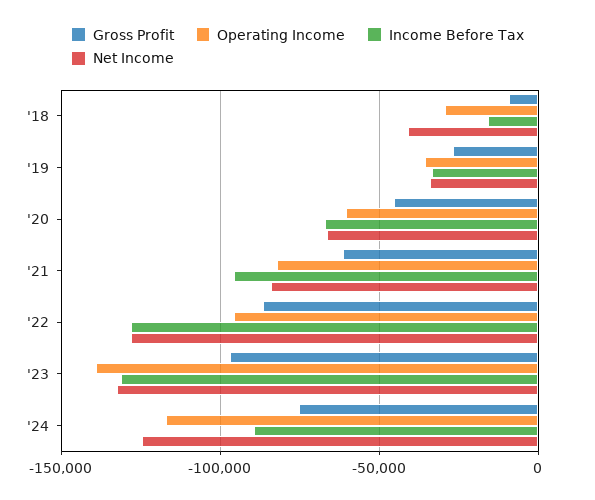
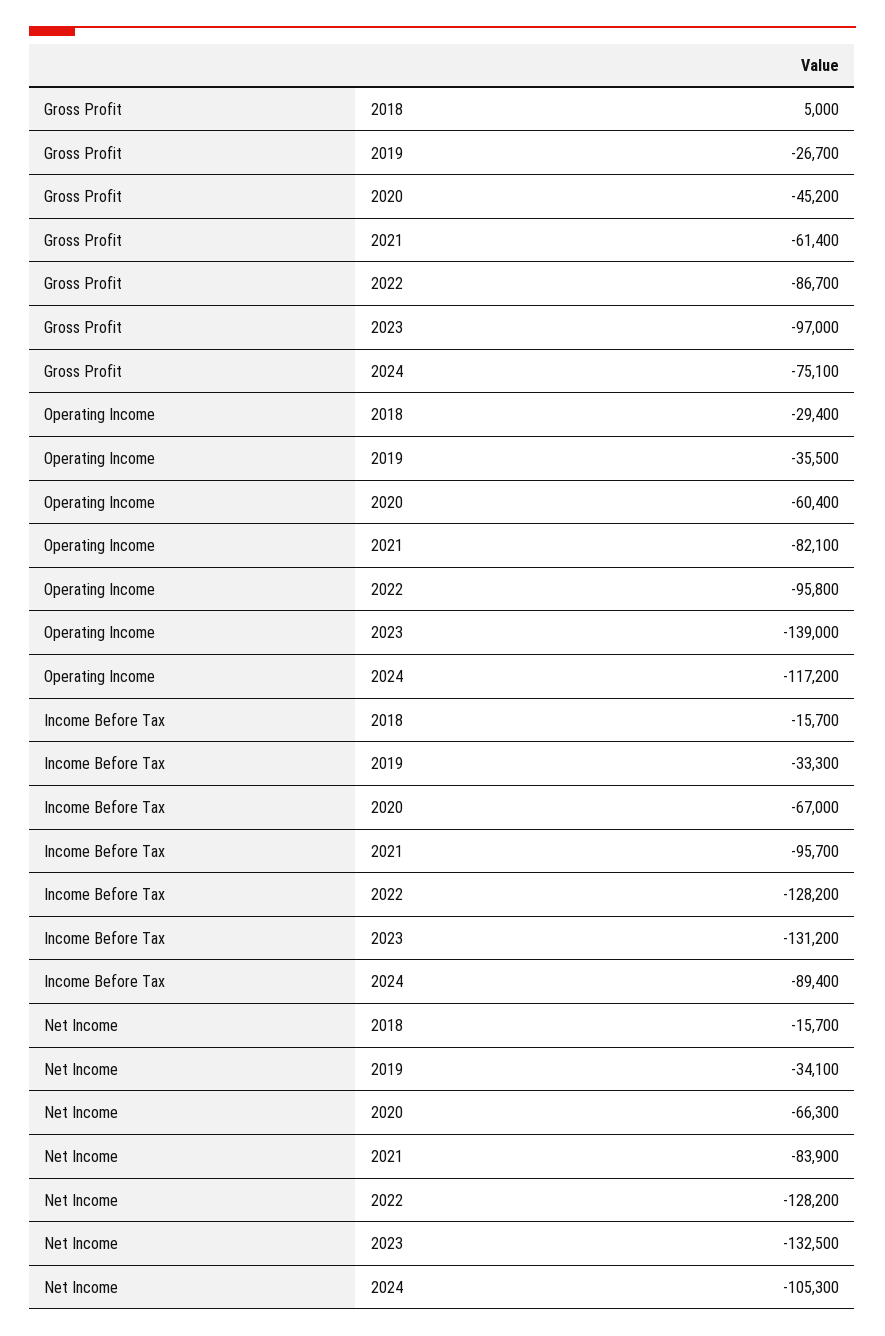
Gross Profit, '18: -10000 -> 5000
Net Income, '18: -40000 -> -15700
Net Income, '24: -125000 -> -105300

